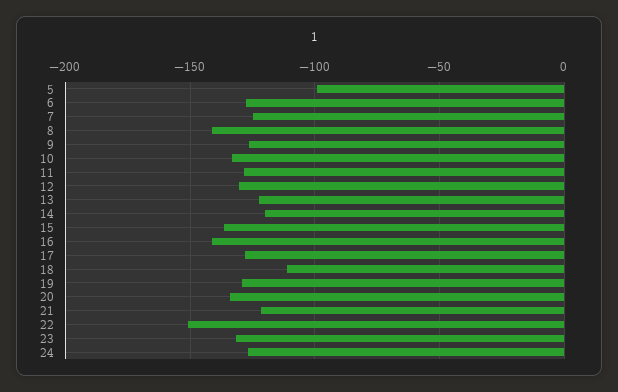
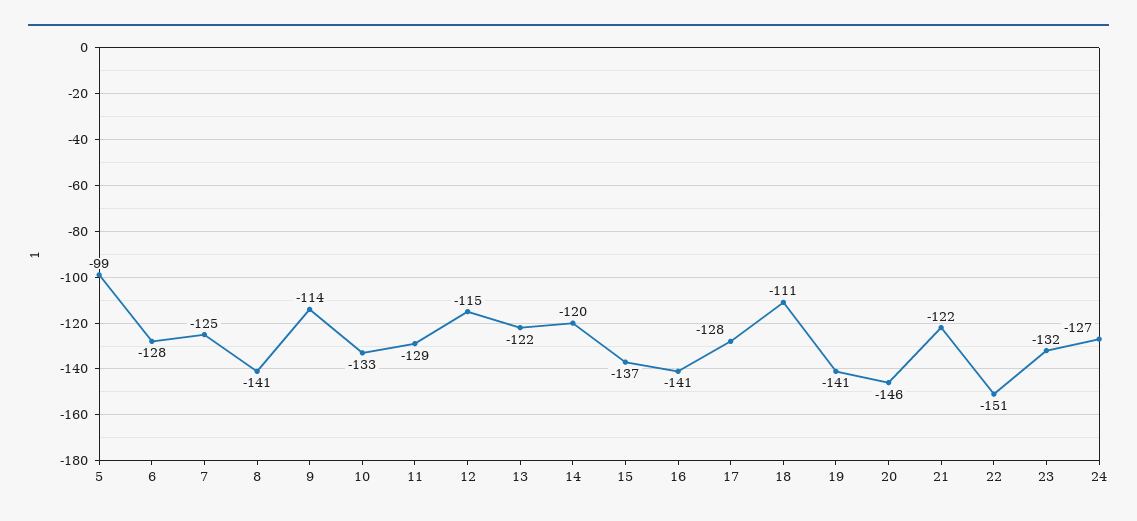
9: -125 -> -114
12: -130 -> -115
19: -130 -> -141
20: -135 -> -146

